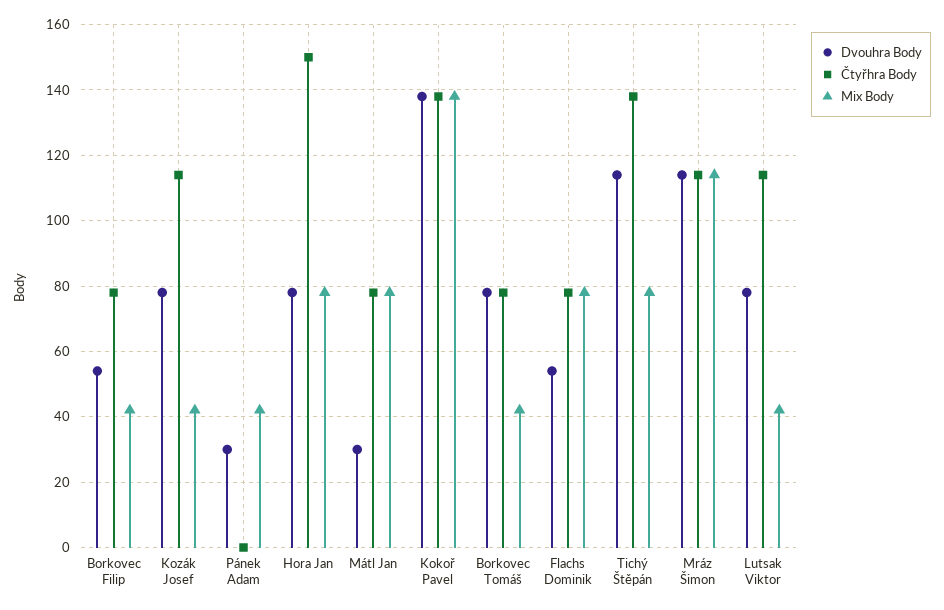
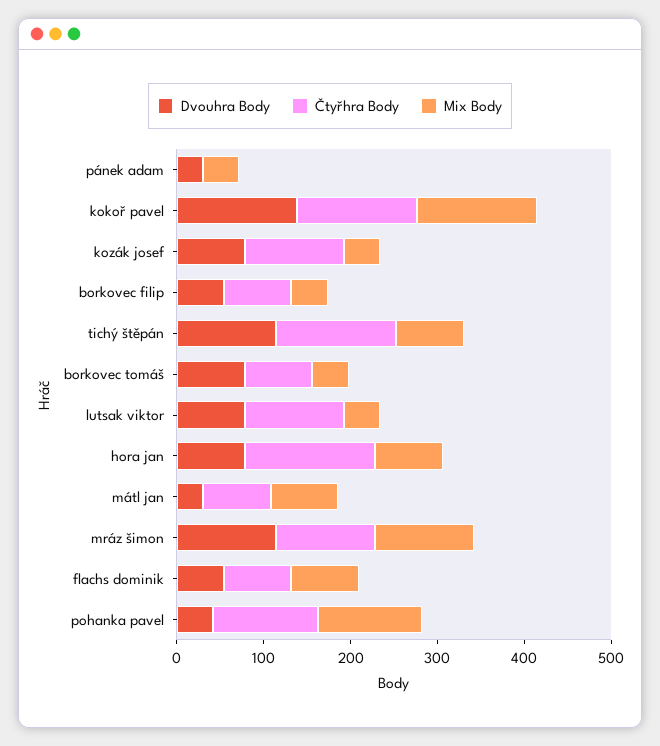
Dvouhra Body, pohanka pavel: none -> 40
Čtyřhra Body, pohanka pavel: none -> 120
Mix Body, pohanka pavel: none -> 120

